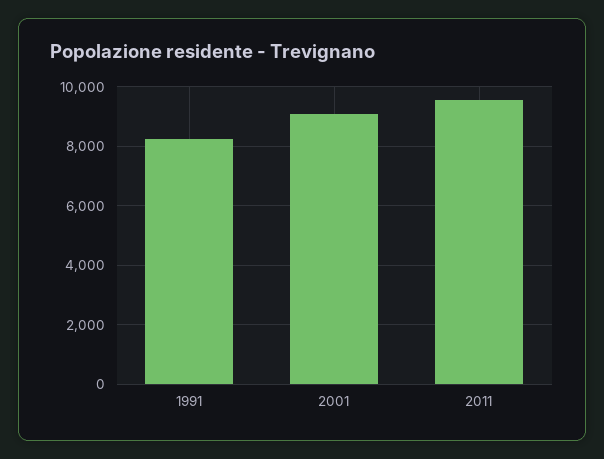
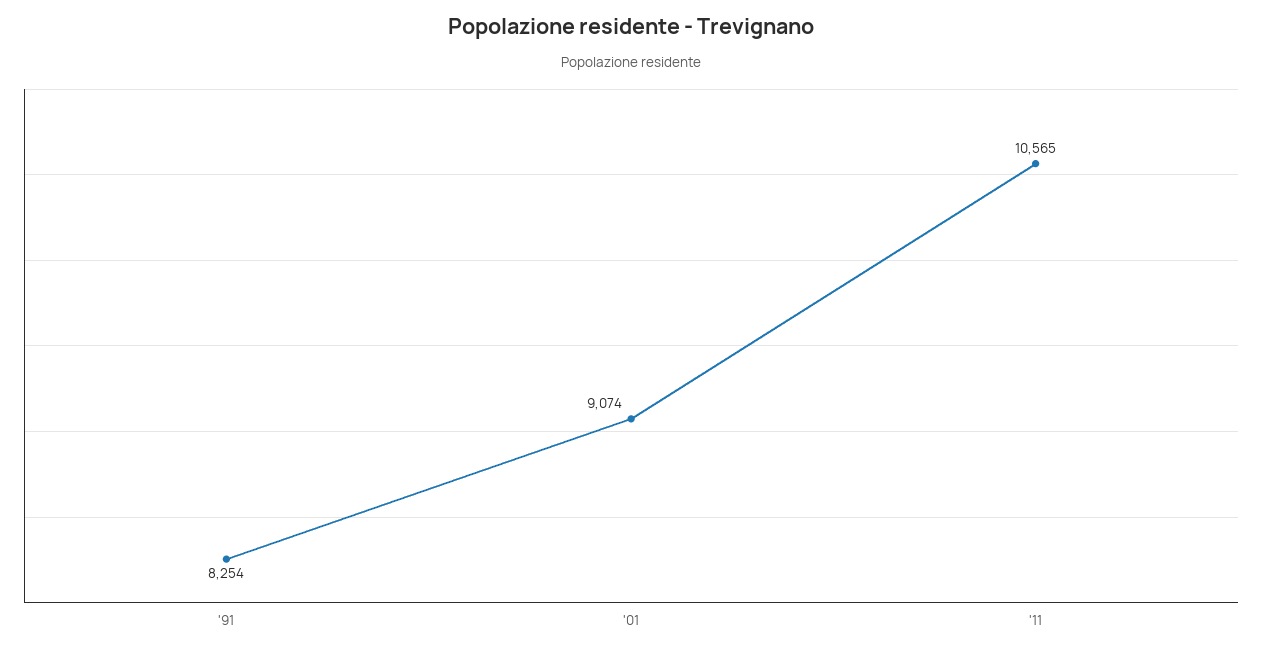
2011: 9500 -> 10565

